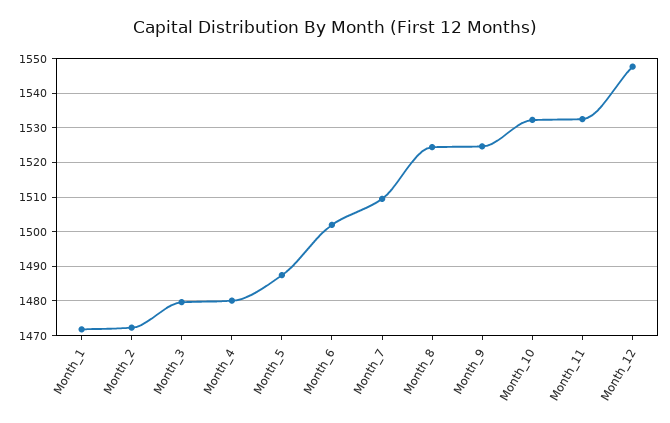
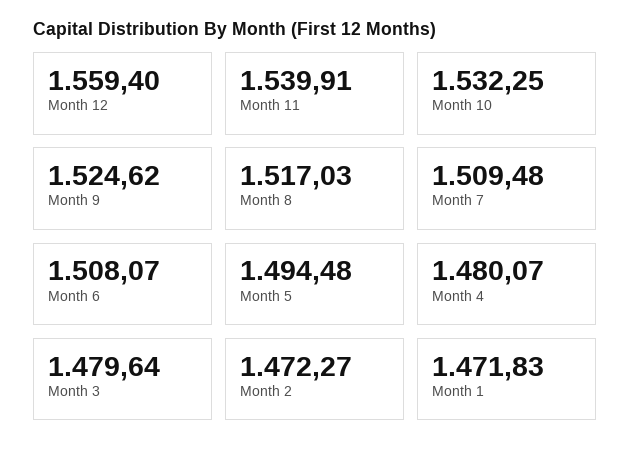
Month_5: 1488 -> 1494.48
Month_6: 1502 -> 1508.07
Month_8: 1524 -> 1517.03
Month_11: 1532 -> 1539.91
Month_12: 1548 -> 1559.4

